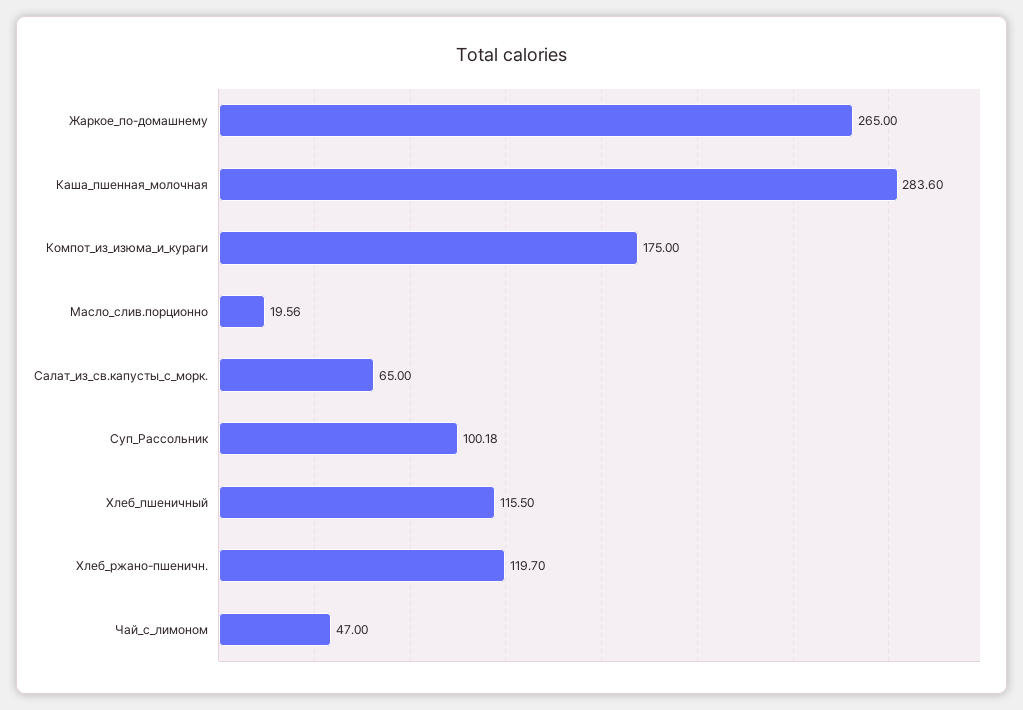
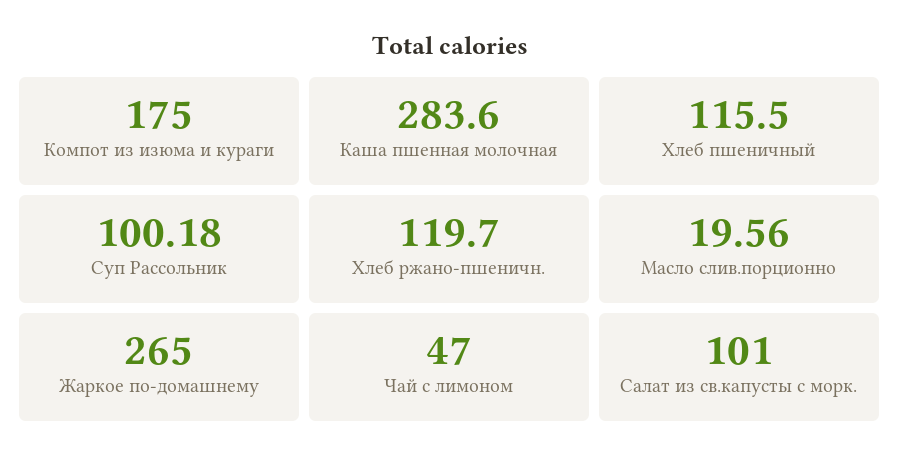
Салат_из_св.капусты_с_морк.: 65 -> 101

